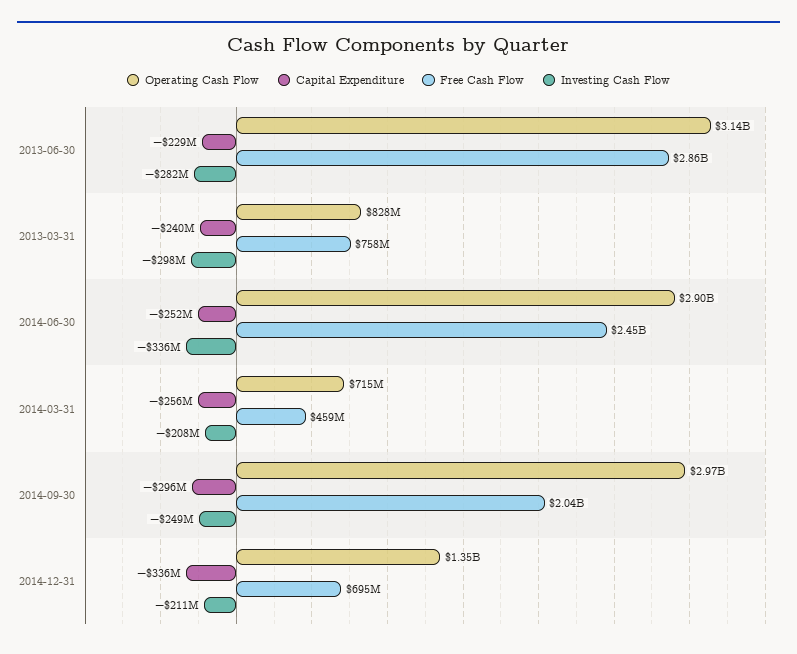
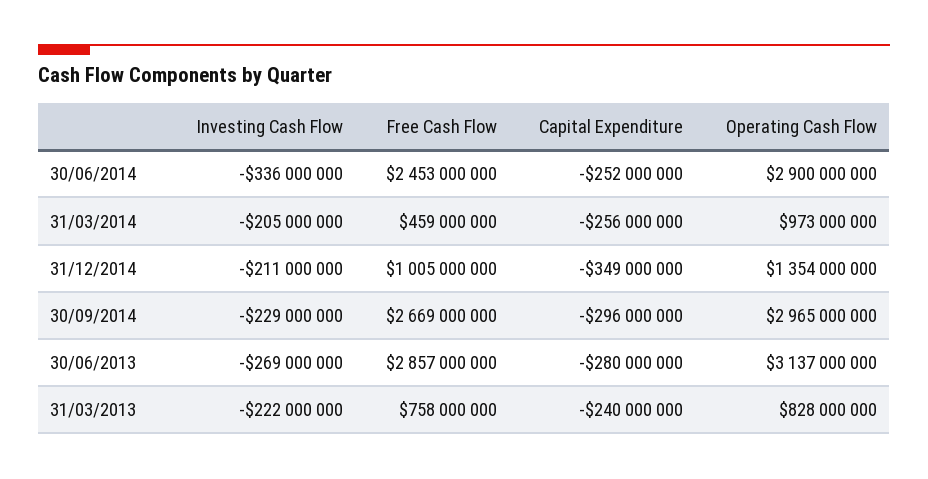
Capital Expenditure, 2013-06-30: -229000000 -> -280000000
Investing Cash Flow, 2013-06-30: -282000000 -> -269000000
Investing Cash Flow, 2013-03-31: -298000000 -> -222000000
Operating Cash Flow, 2014-03-31: 715000000 -> 973000000
Investing Cash Flow, 2014-03-31: -208000000 -> -205000000
Free Cash Flow, 2014-09-30: 2040000000 -> 2669000000
Investing Cash Flow, 2014-09-30: -249000000 -> -229000000
Capital Expenditure, 2014-12-31: -336000000 -> -349000000
Free Cash Flow, 2014-12-31: 695000000 -> 1005000000

